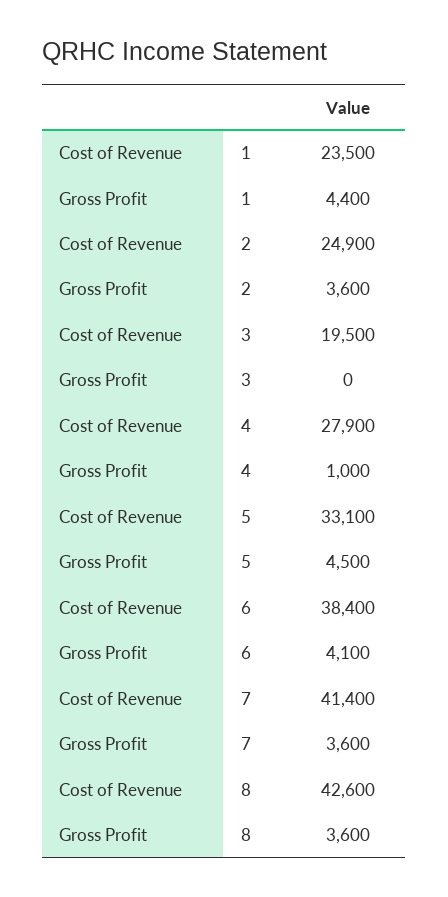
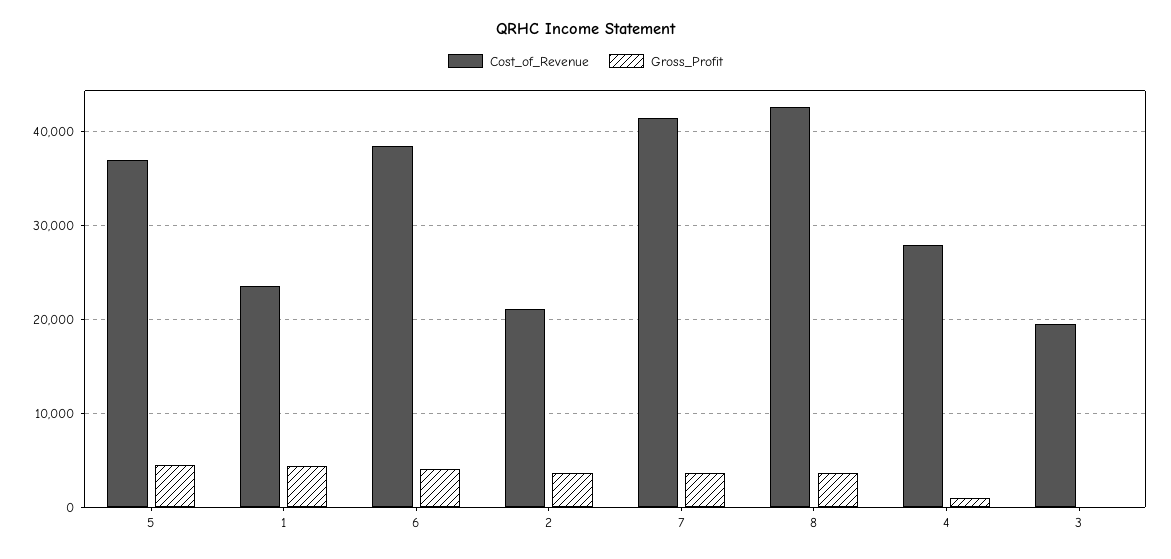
Cost of Revenue, 2: 24900 -> 21000
Cost of Revenue, 5: 33100 -> 37000

